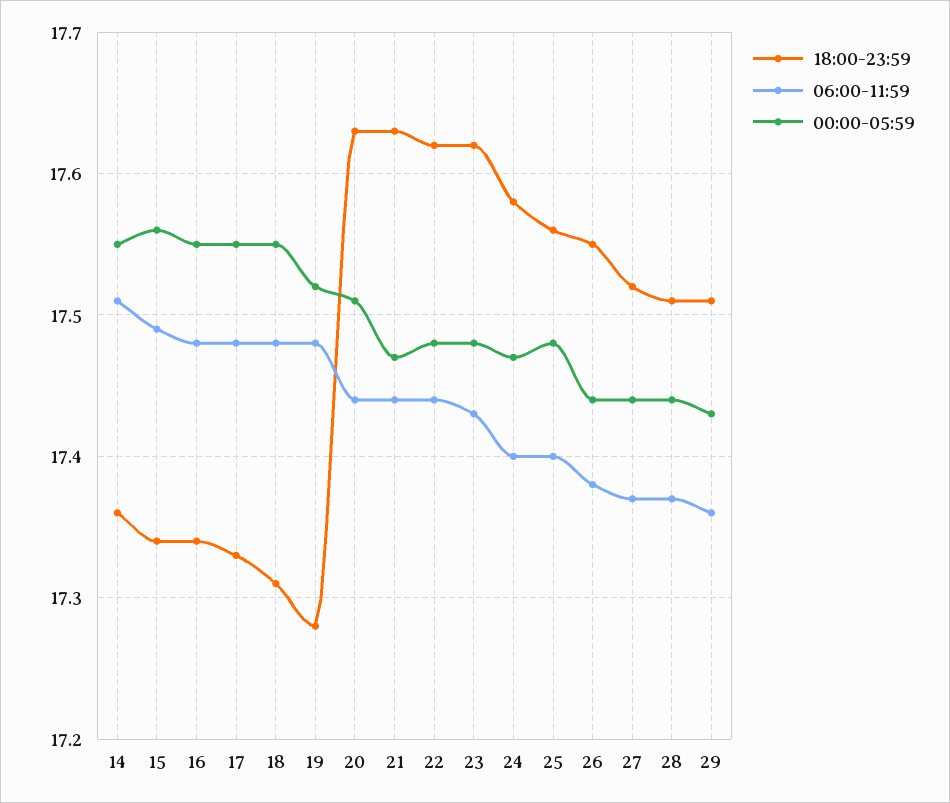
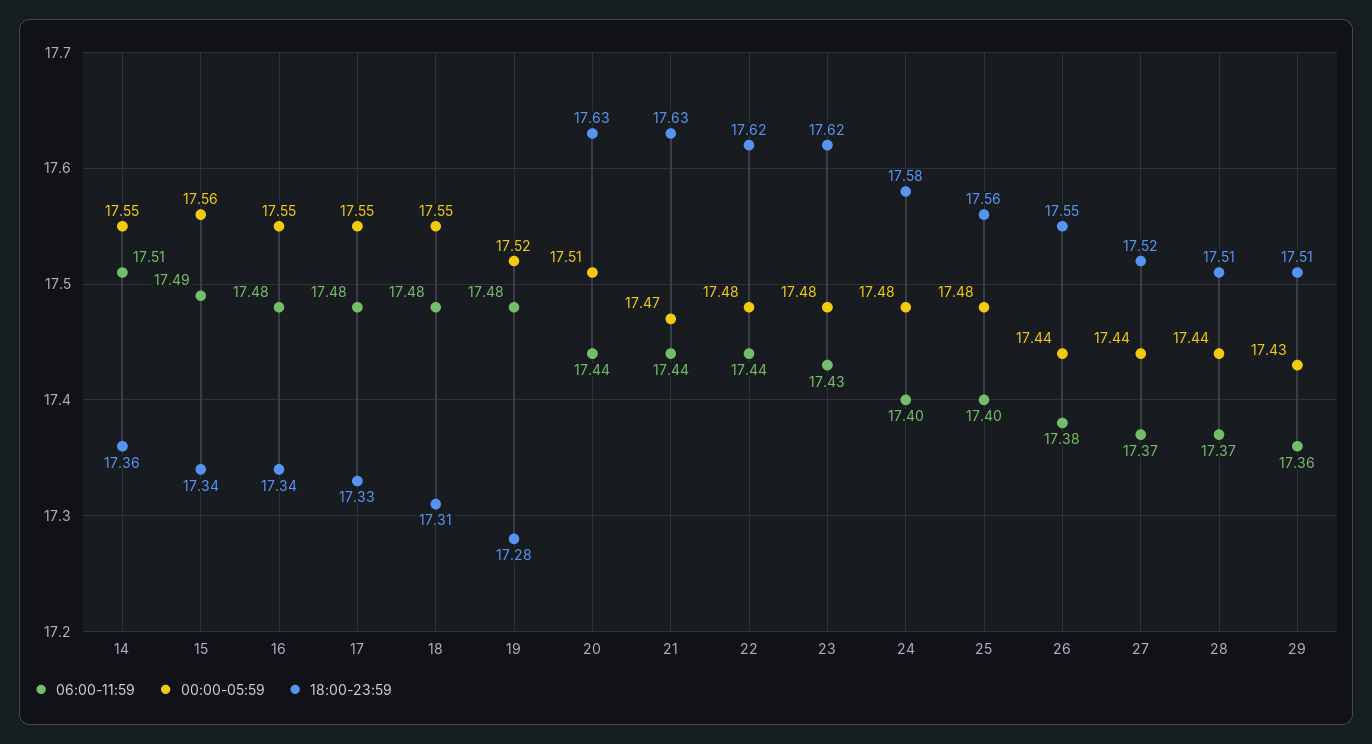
00:00-05:59, 24: 17.47 -> 17.48

